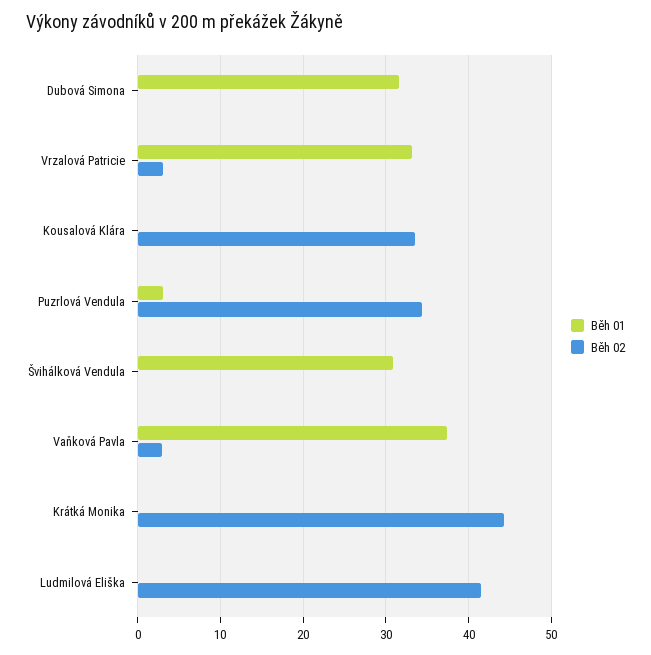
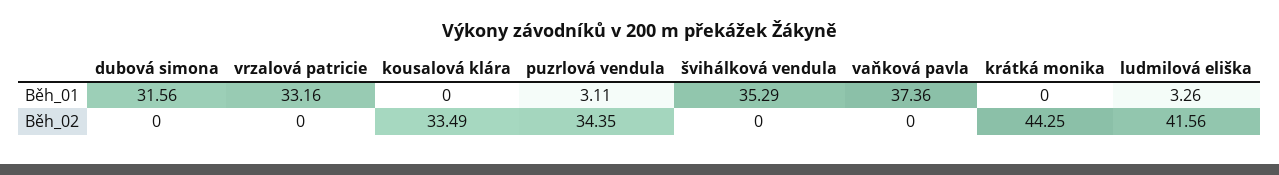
Běh 02, Vrzalová Patricie: 3 -> 0
Běh 01, Švihálková Vendula: 31 -> 35.29
Běh 02, Vaňková Pavla: 3 -> 0
Běh 01, Ludmilová Eliška: 0 -> 3.26

